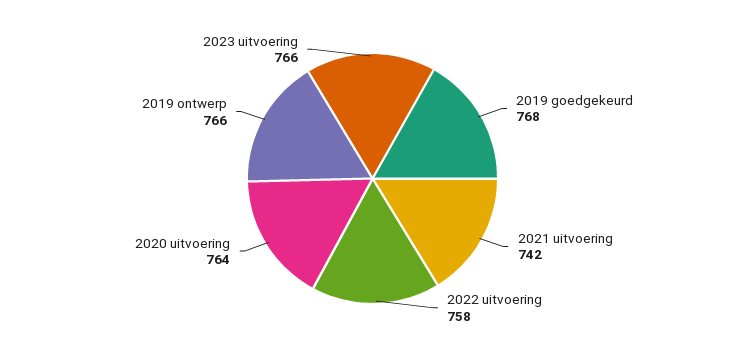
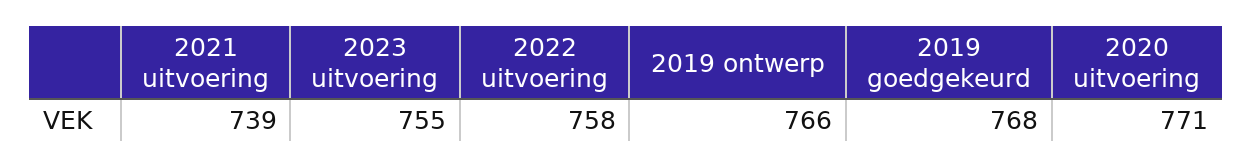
2021 uitvoering: 742 -> 739
2020 uitvoering: 764 -> 771
2023 uitvoering: 766 -> 755

